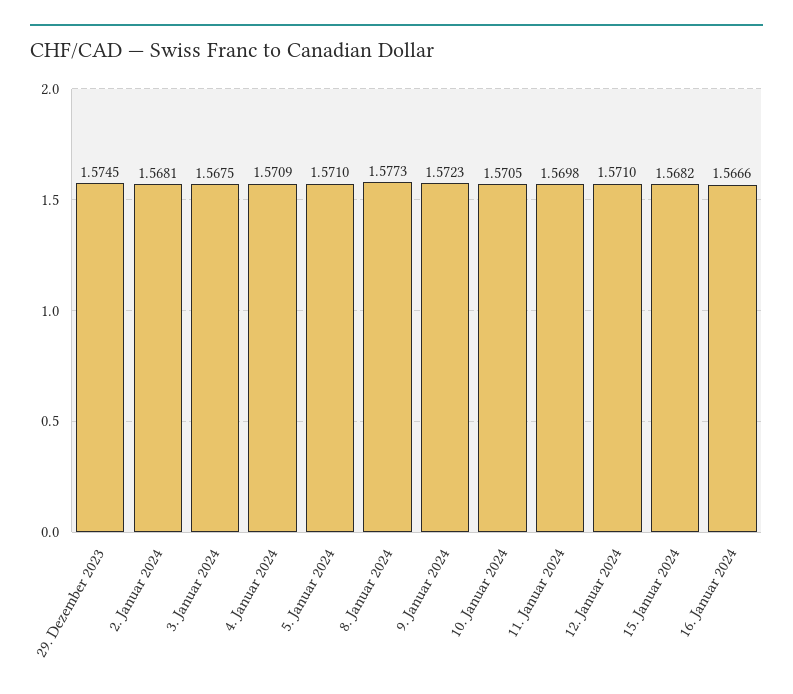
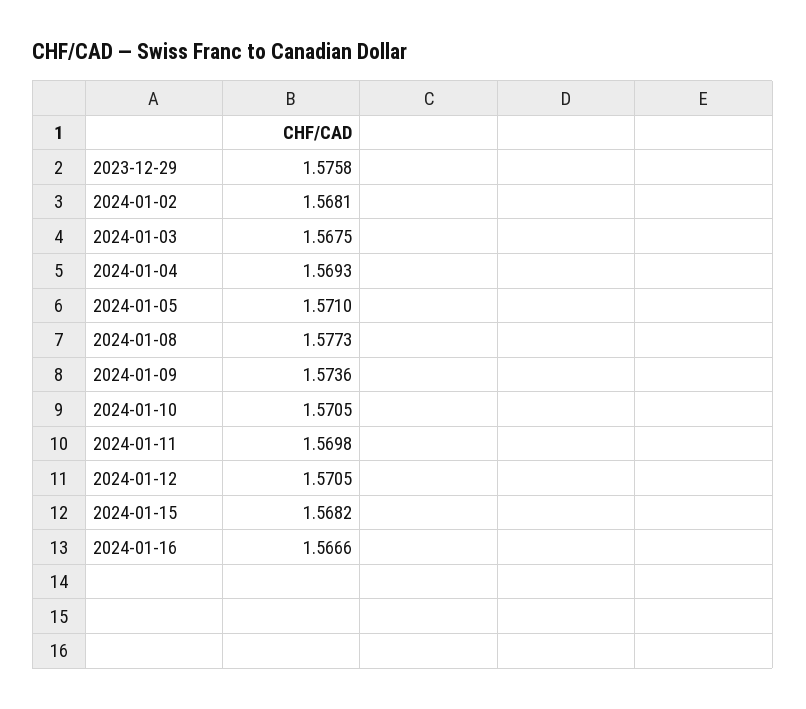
29. Dezember 2023: 1.5745 -> 1.5758
4. Januar 2024: 1.5709 -> 1.5693
9. Januar 2024: 1.5723 -> 1.5736
12. Januar 2024: 1.571 -> 1.5705

